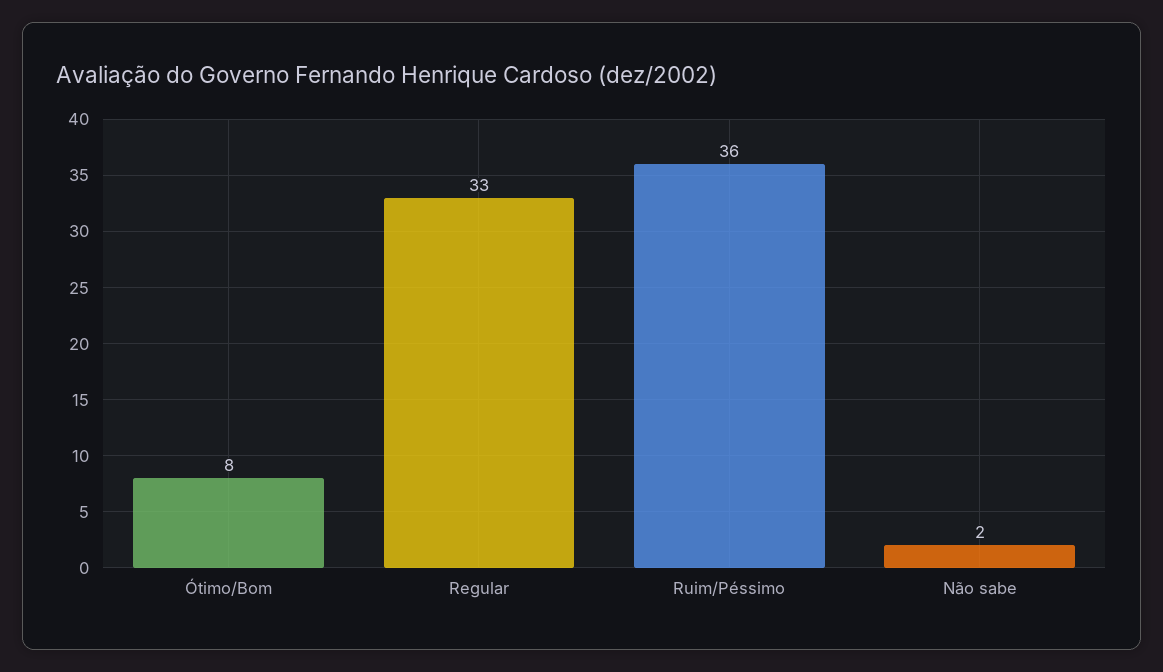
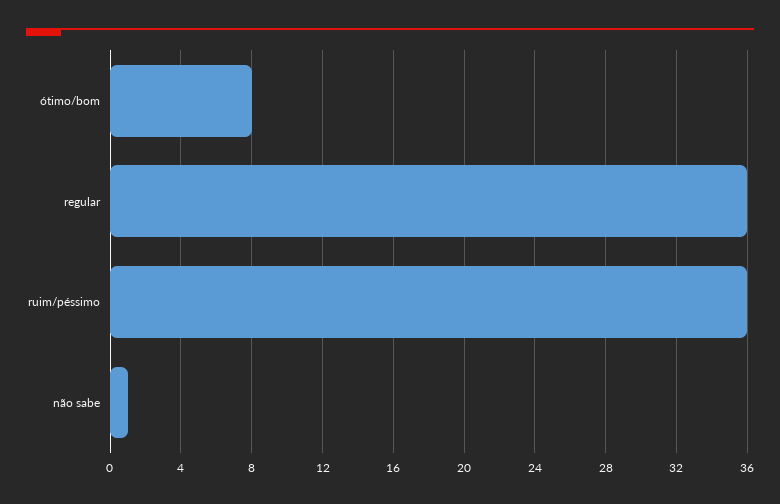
Regular: 33 -> 36
Não sabe: 2 -> 1

